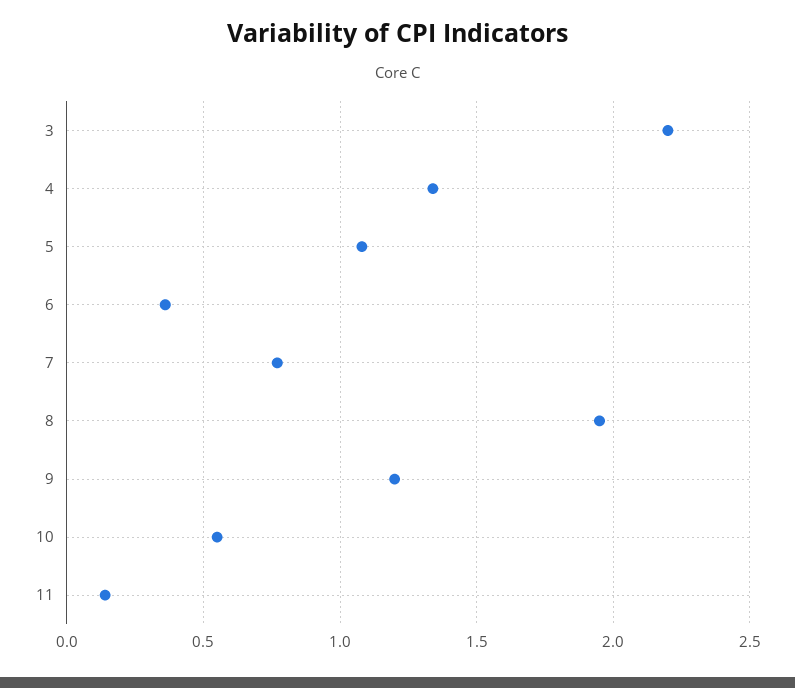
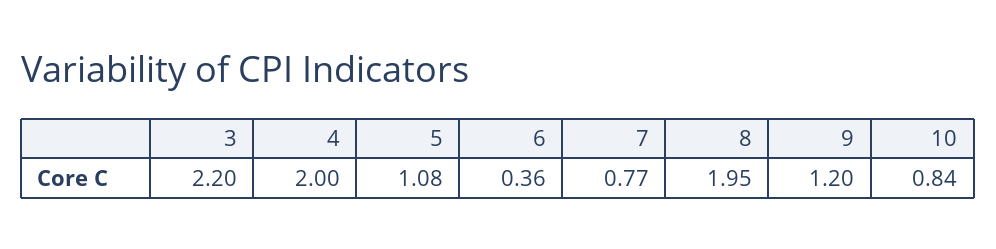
4: 1.35 -> 2
10: 0.55 -> 0.84
11: 0.15 -> none

